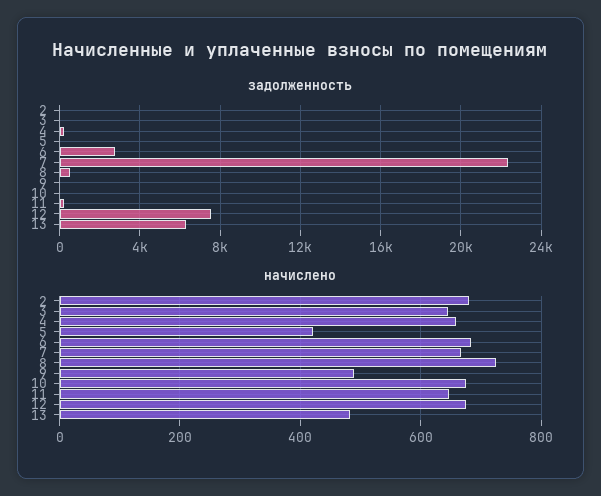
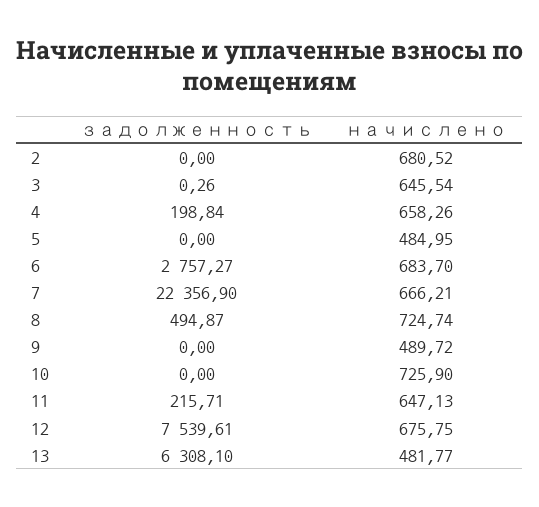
начислено, 5: 420 -> 484.95
начислено, 10: 680 -> 725.9

